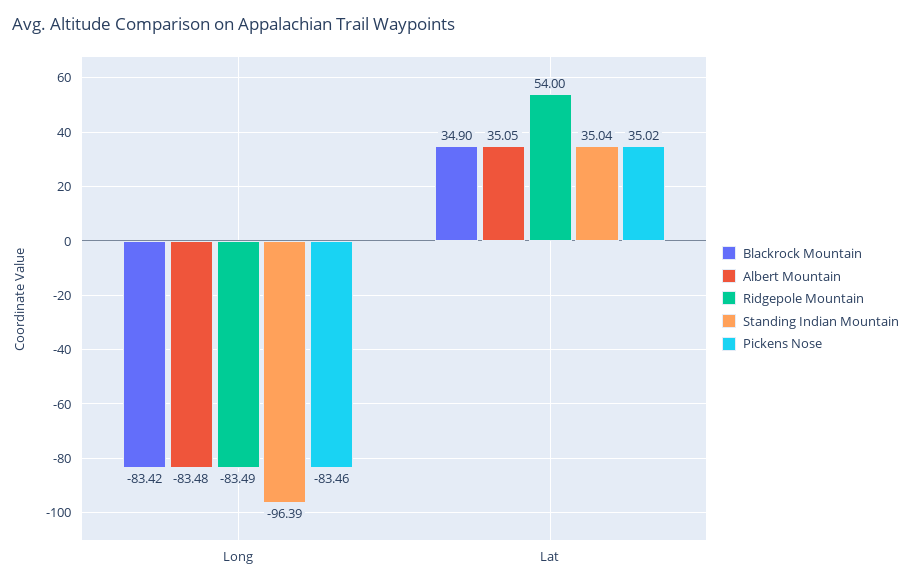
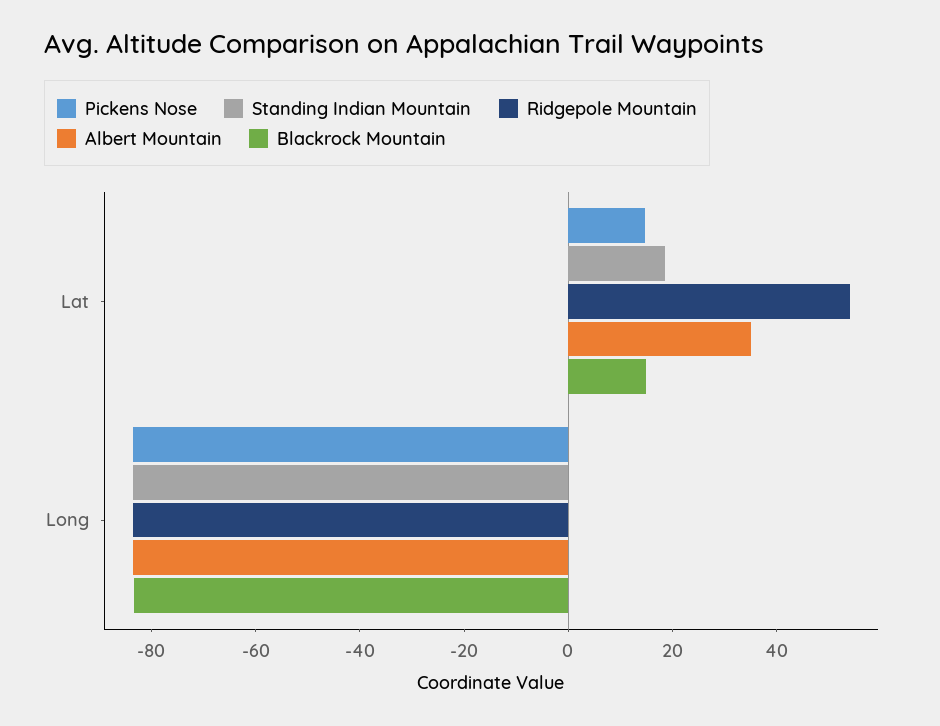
Standing Indian Mountain, Long: -96.39 -> -85
Blackrock Mountain, Lat: 34.9 -> 15
Standing Indian Mountain, Lat: 35.04 -> 20
Pickens Nose, Lat: 35.02 -> 15

